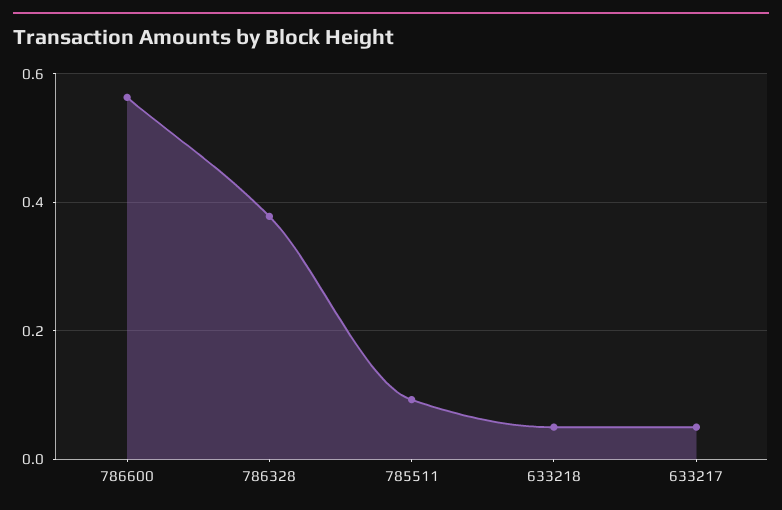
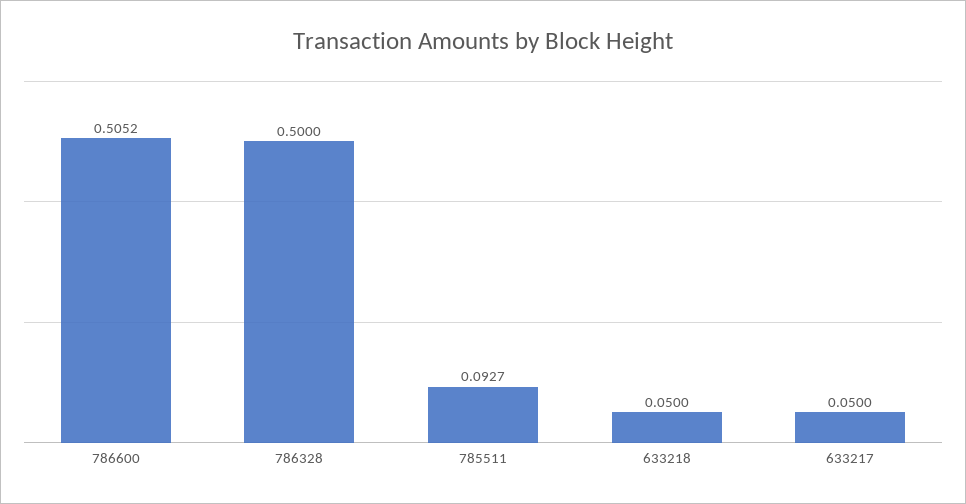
786600: 0.56 -> 0.5052
786328: 0.38 -> 0.5

